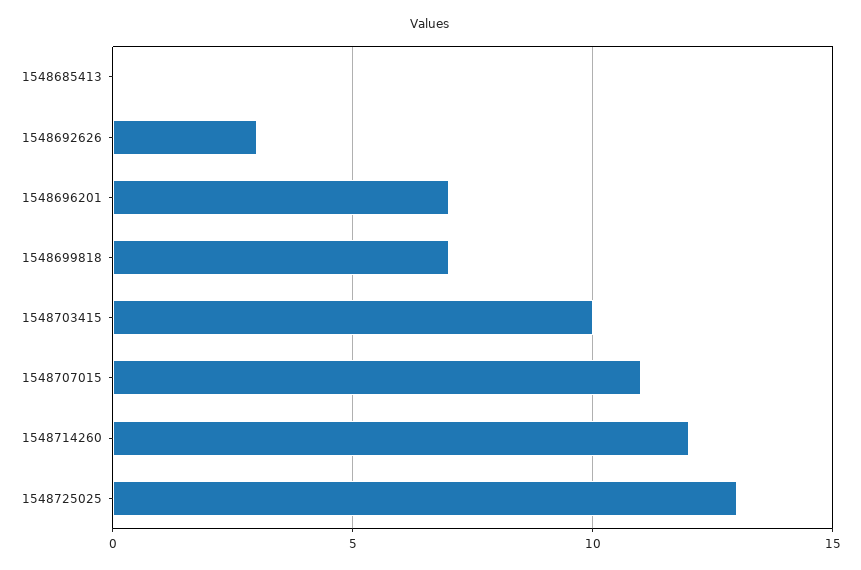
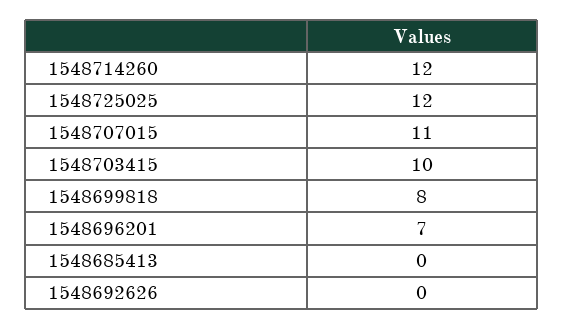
1548692626: 3 -> 0
1548699818: 7 -> 8
1548725025: 13 -> 12

